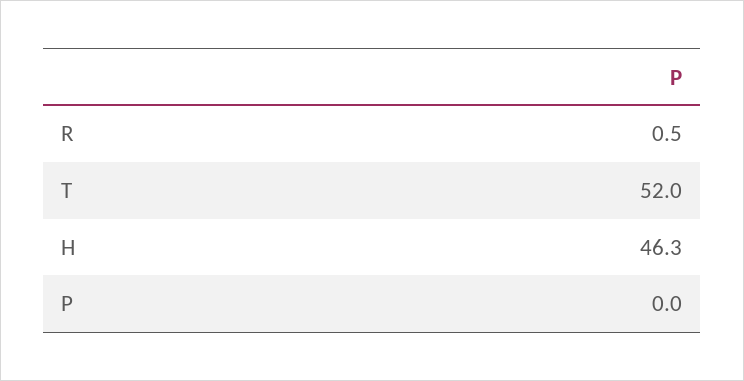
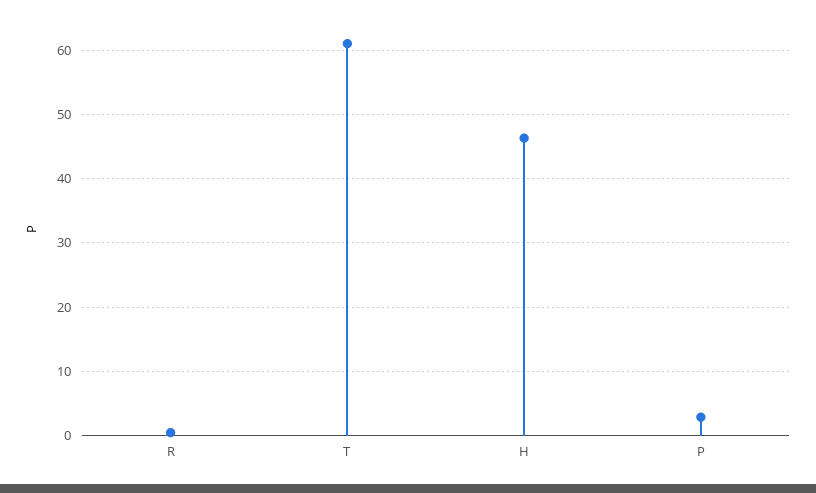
T: 52 -> 61
P: 0 -> 3

